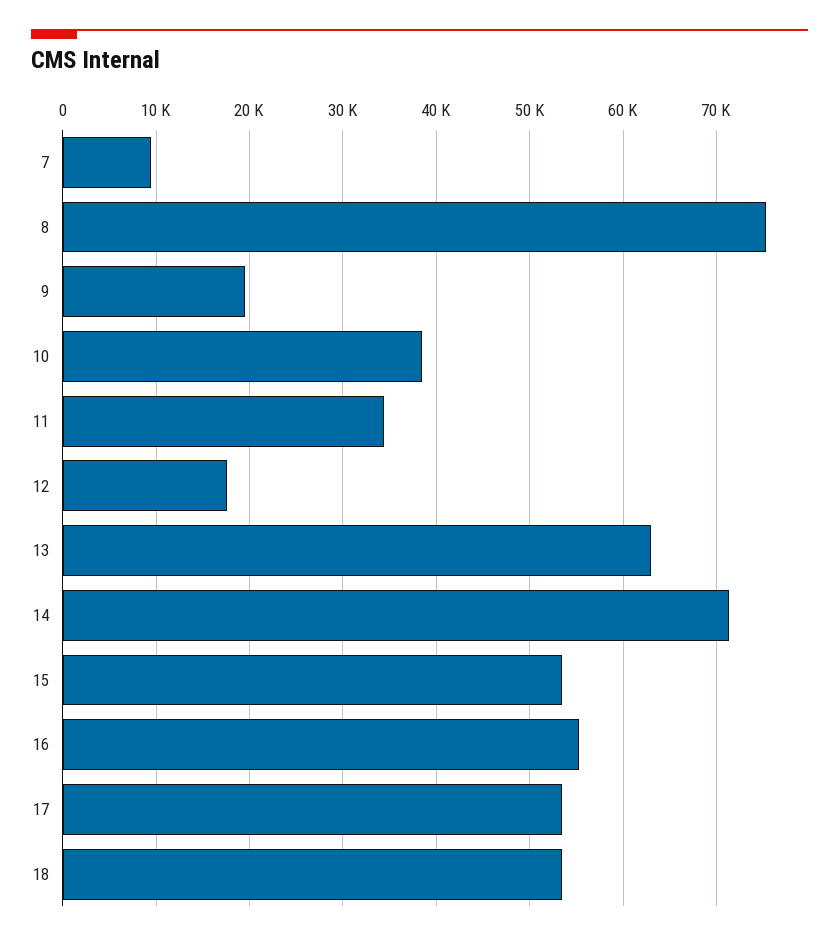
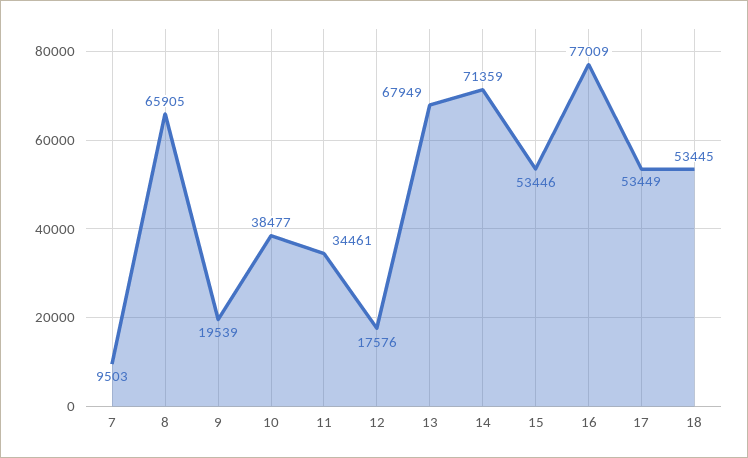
8: 75000 -> 65905
13: 63000 -> 67949
16: 55000 -> 77009

